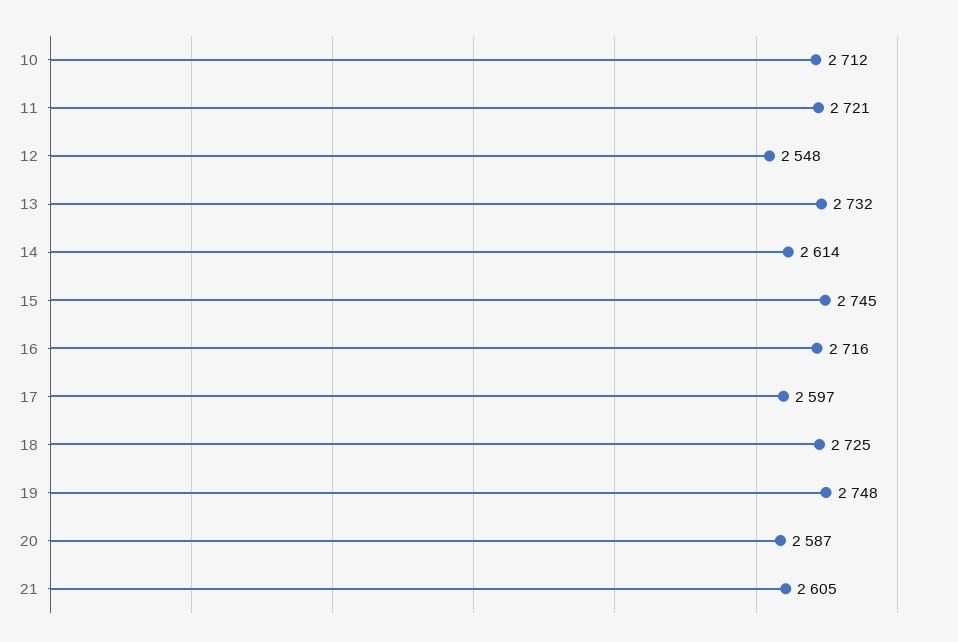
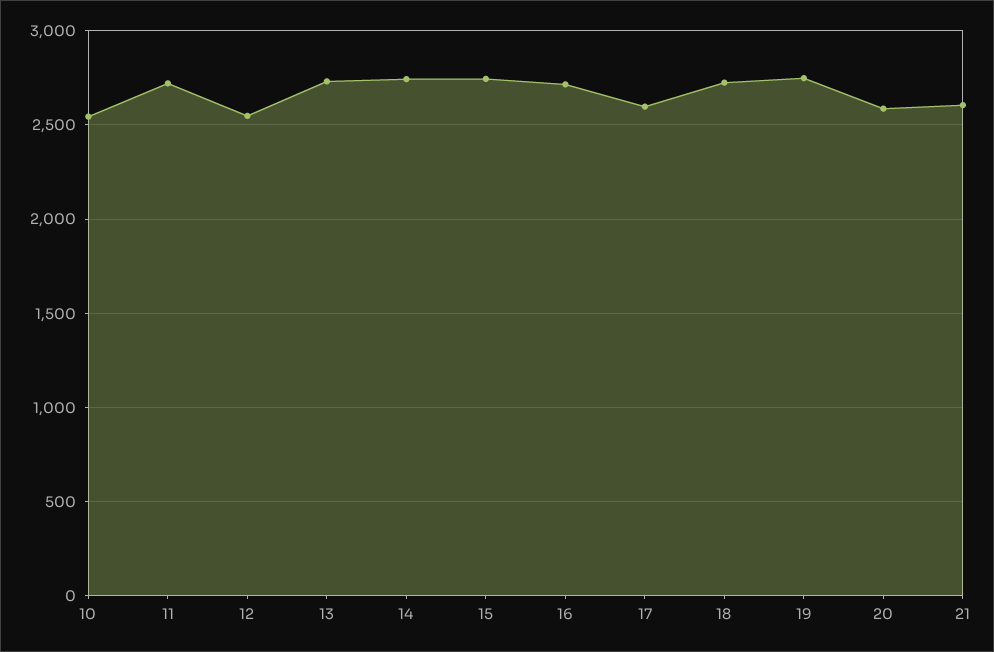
10: 2712 -> 2550
14: 2614 -> 2750

